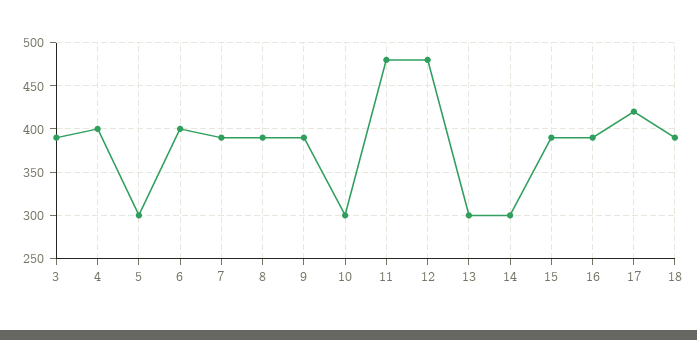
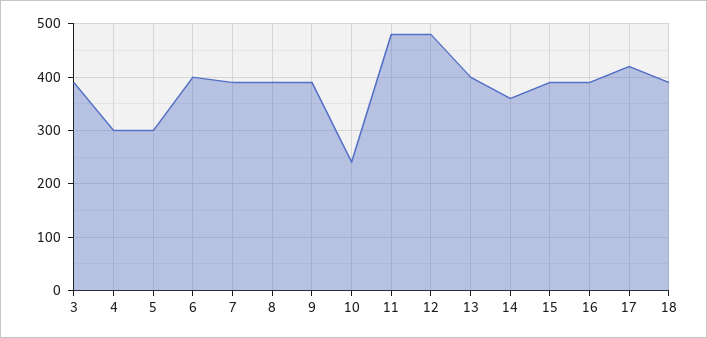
4: 400 -> 300
10: 300 -> 240
13: 300 -> 400
14: 300 -> 360

